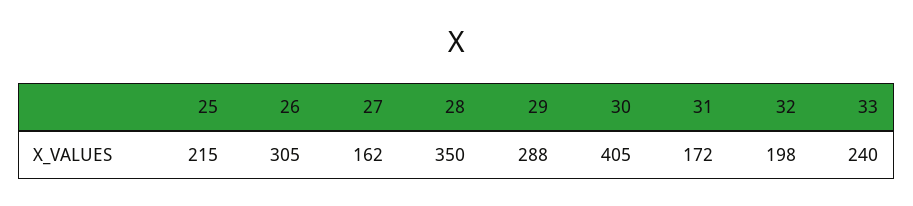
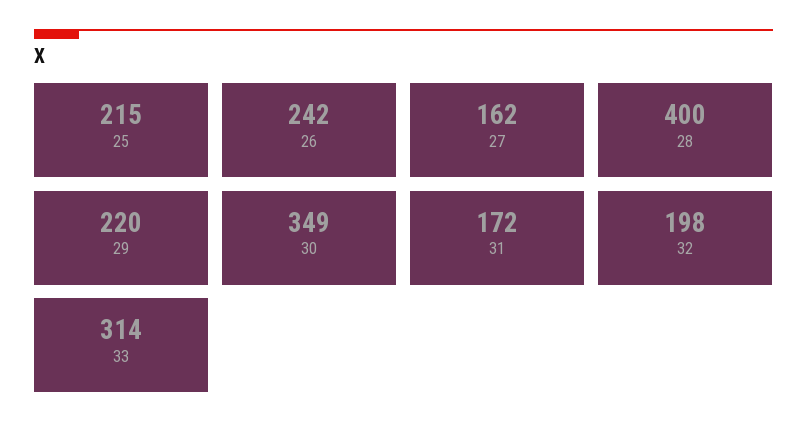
26: 305 -> 242
28: 350 -> 400
29: 288 -> 220
30: 405 -> 349
33: 240 -> 314

